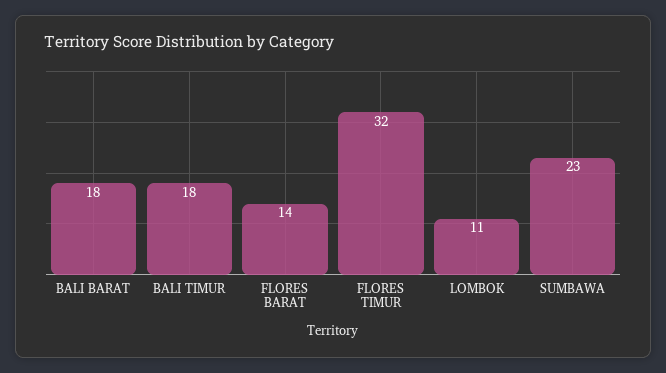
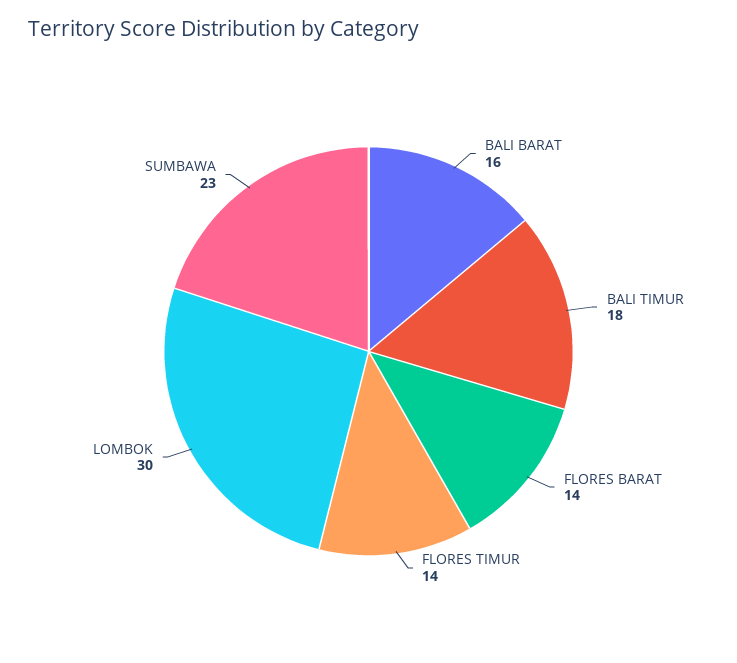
BALI BARAT: 18 -> 16
FLORES TIMUR: 32 -> 14
LOMBOK: 11 -> 30

